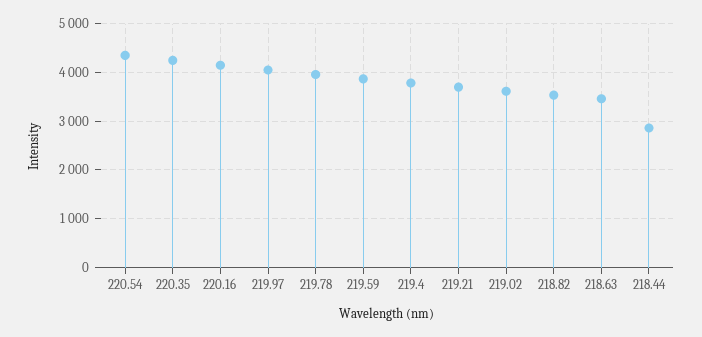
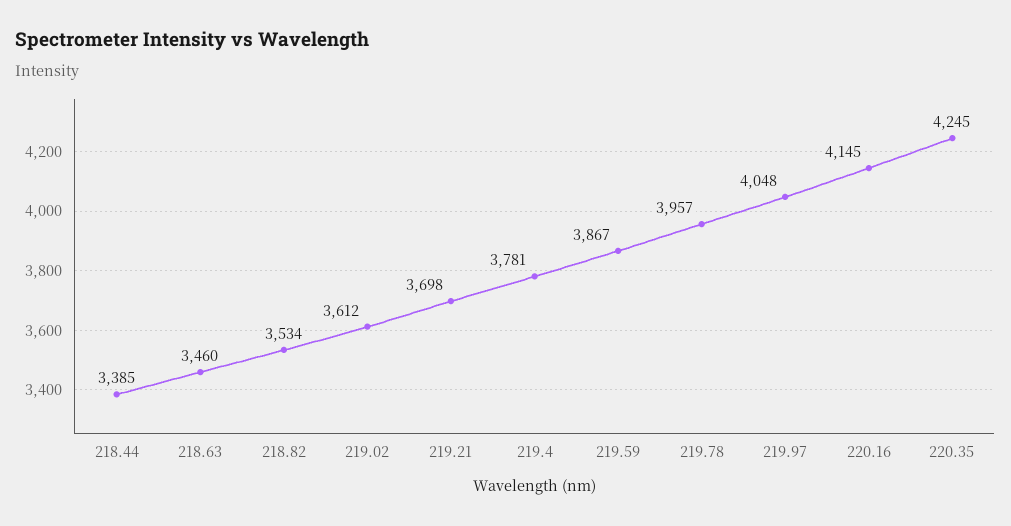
220.54: 4400 -> none
218.44: 2800 -> 3385

